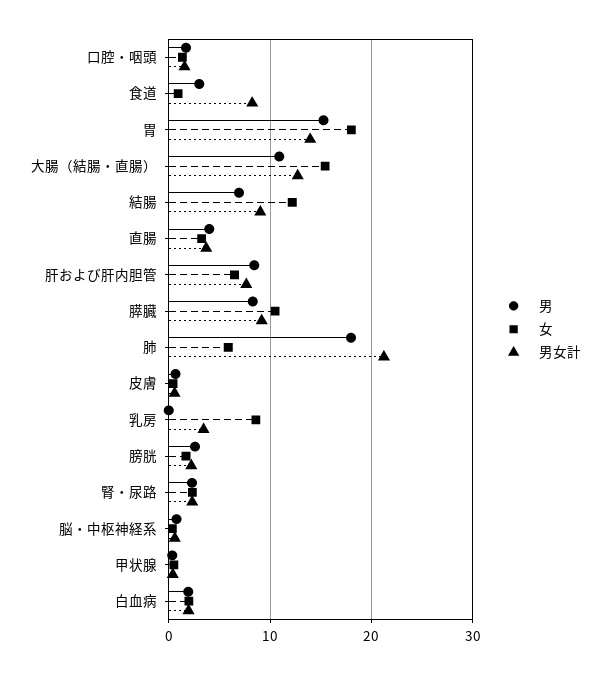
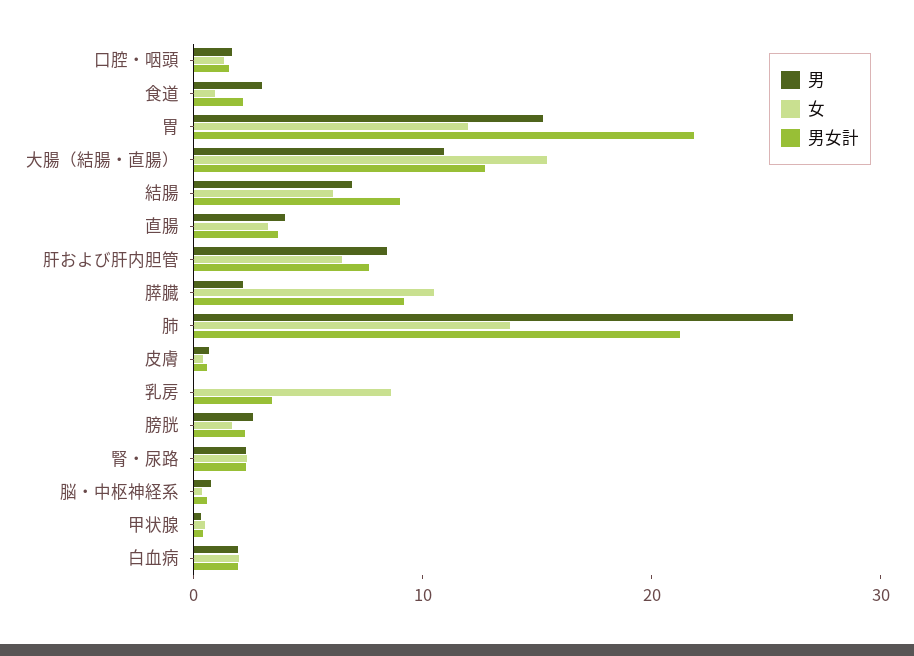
男女計, 食道: 8 -> 2
女, 胃: 18 -> 12
男女計, 胃: 14 -> 22
女, 結腸: 12 -> 6
男, 膵臓: 8 -> 2
男, 肺: 18 -> 26
女, 肺: 6 -> 14

